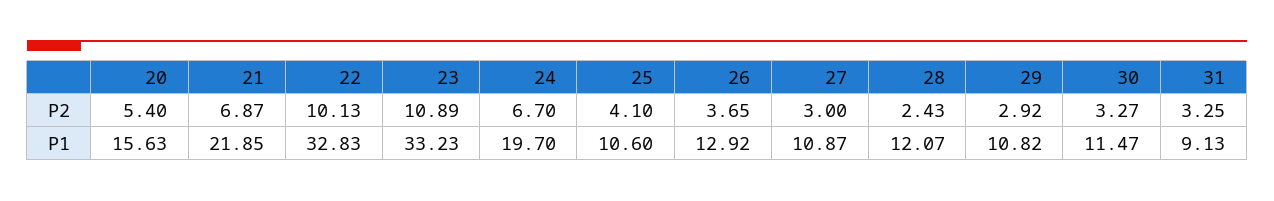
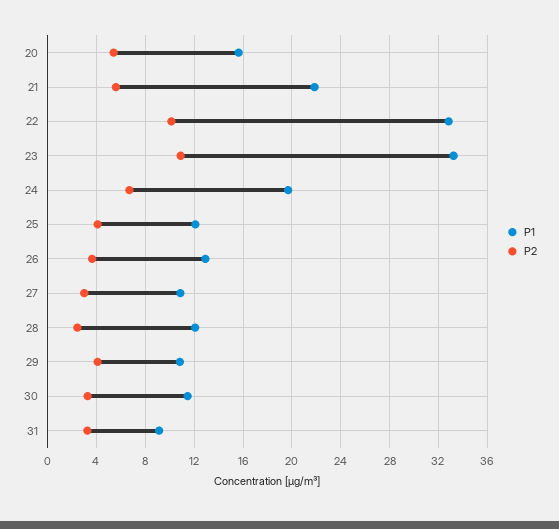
P2, 21: 6.87 -> 5.5
P2, 29: 2.92 -> 4
P1, 25: 10.6 -> 12

